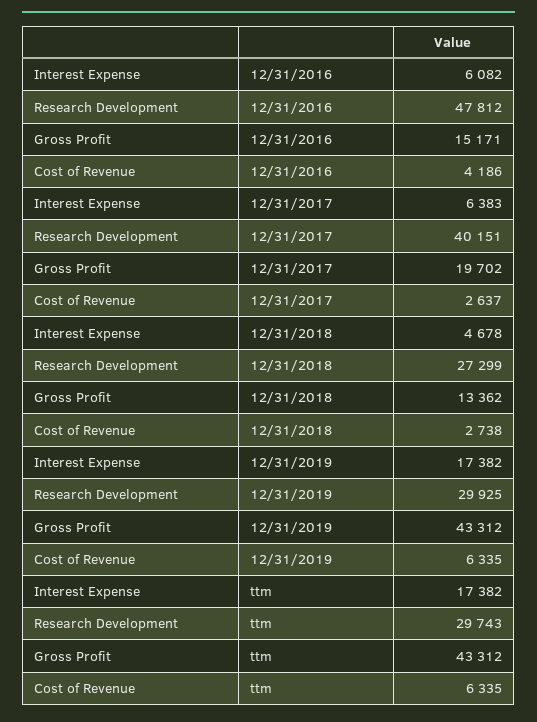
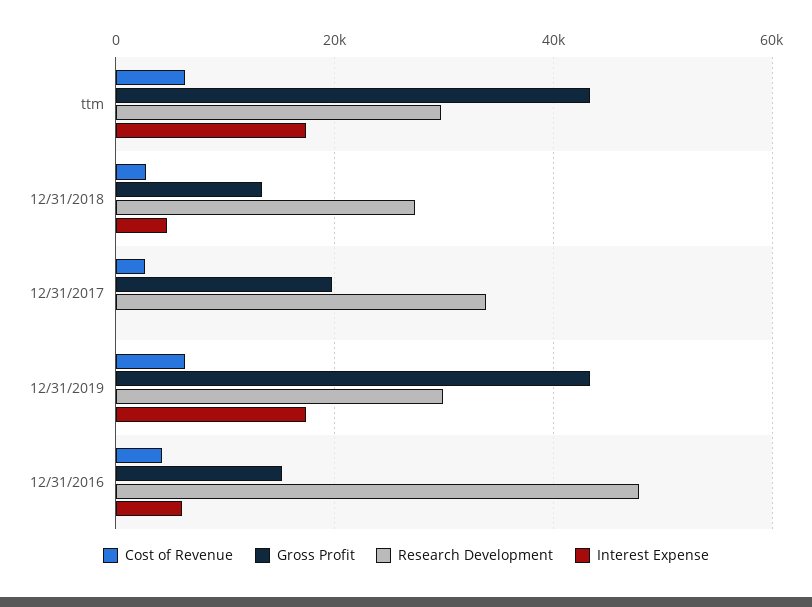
Interest Expense, 12/31/2017: 6383 -> 0
Research Development, 12/31/2017: 40151 -> 34000

